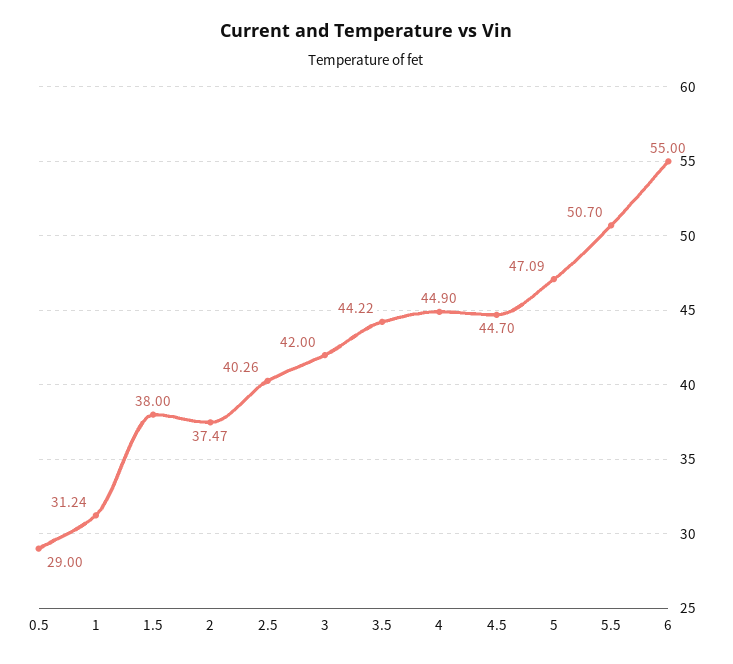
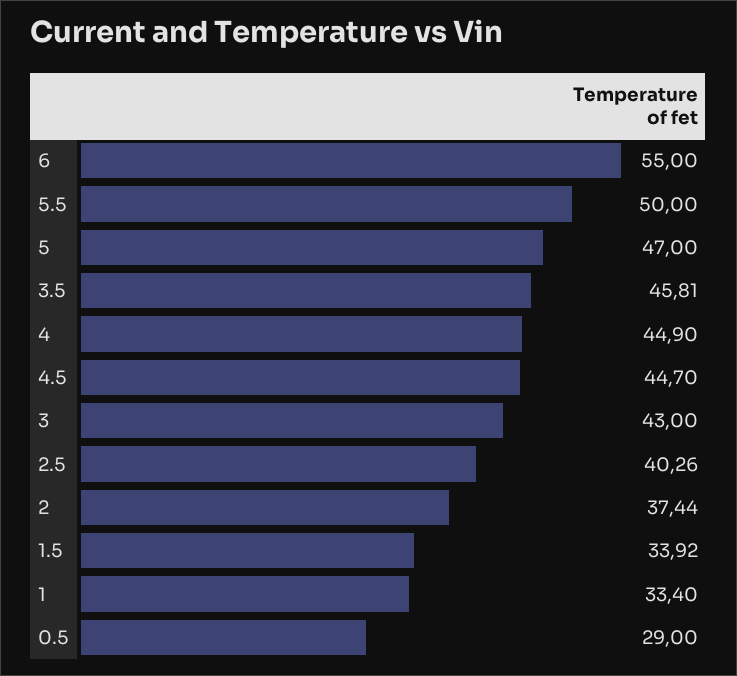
1: 31.24 -> 33.4
1.5: 38 -> 33.92
2: 37.47 -> 37.44
3: 42 -> 43
3.5: 44.22 -> 45.81
5: 47.09 -> 47
5.5: 50.7 -> 50

